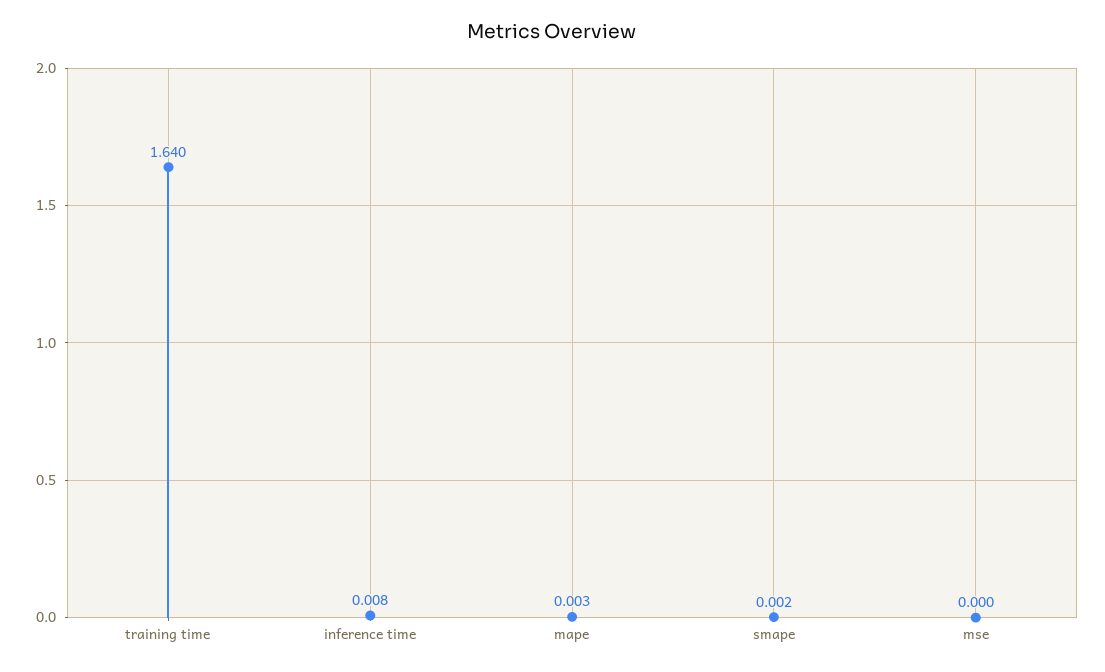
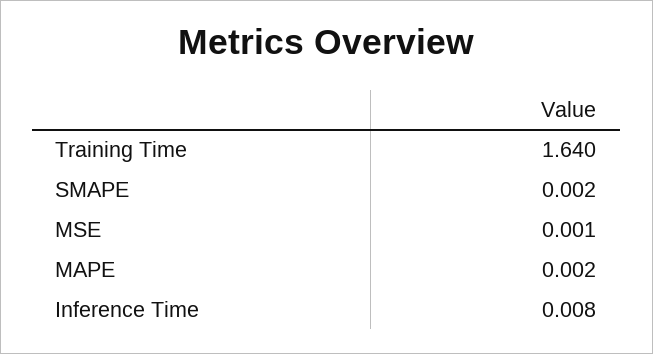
mape: 0.003 -> 0.002
mse: 0 -> 0.001

